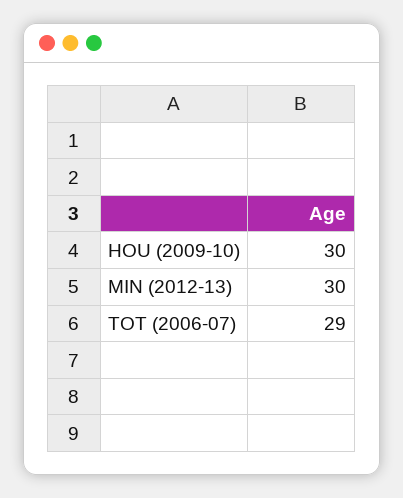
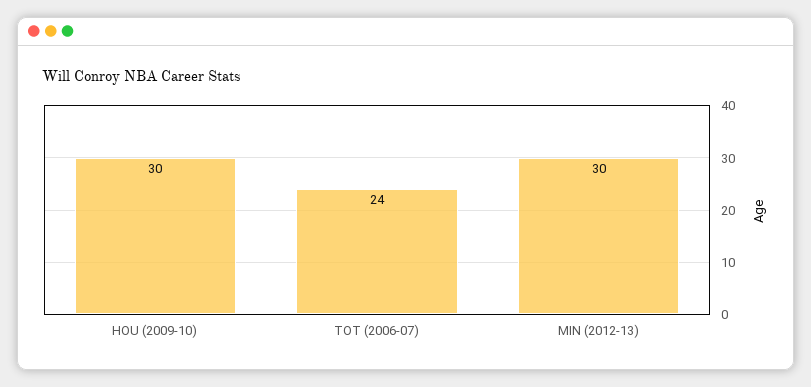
TOT (2006-07): 29 -> 24

